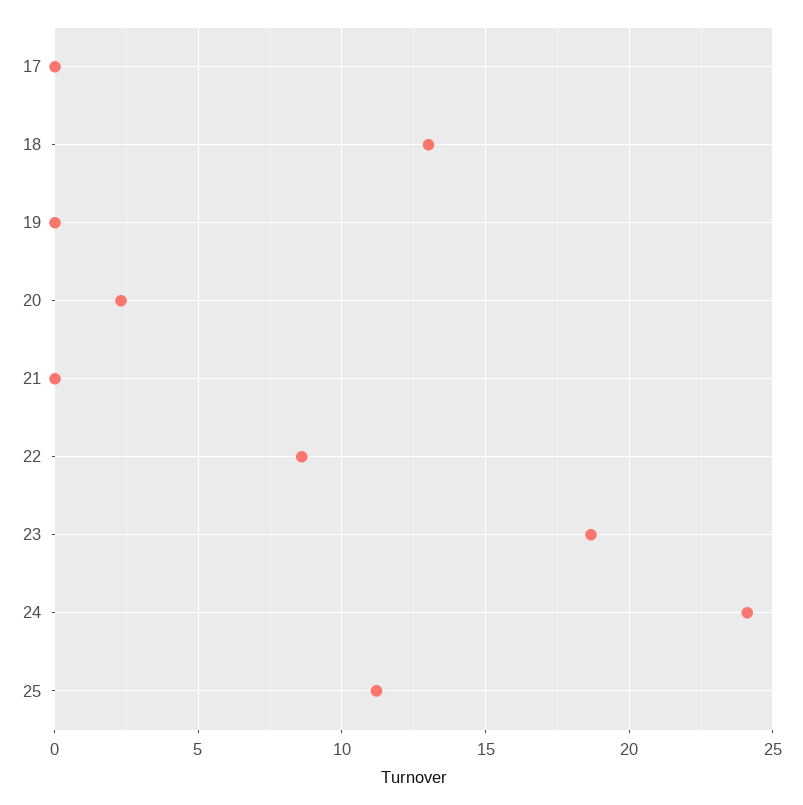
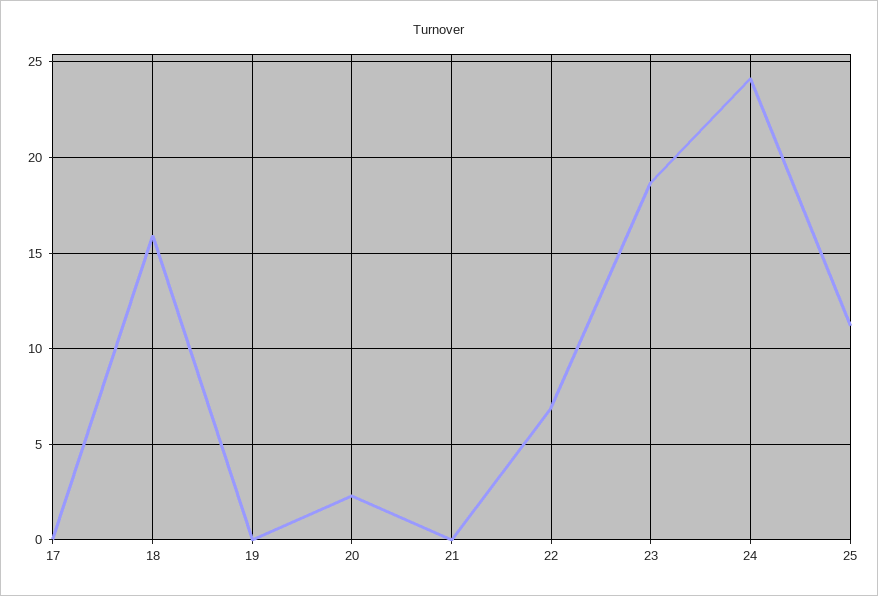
18: 13 -> 16
22: 8.5 -> 7

